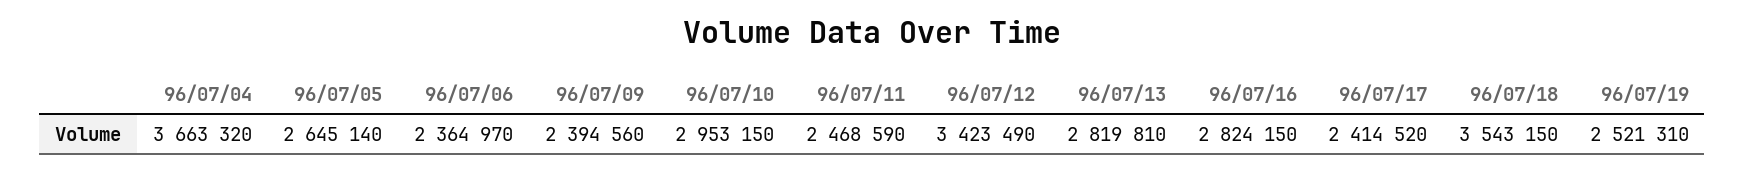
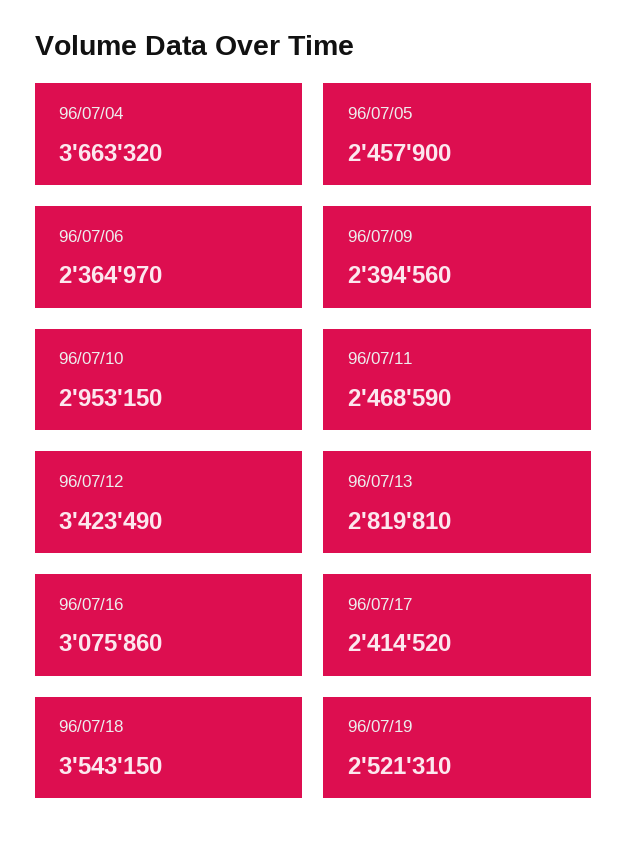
96/07/05: 2645140 -> 2457900
96/07/16: 2824150 -> 3075860

